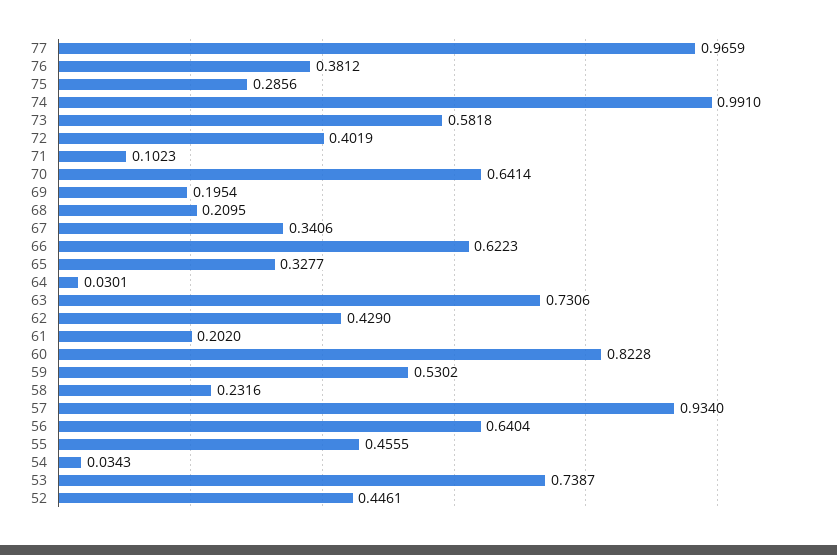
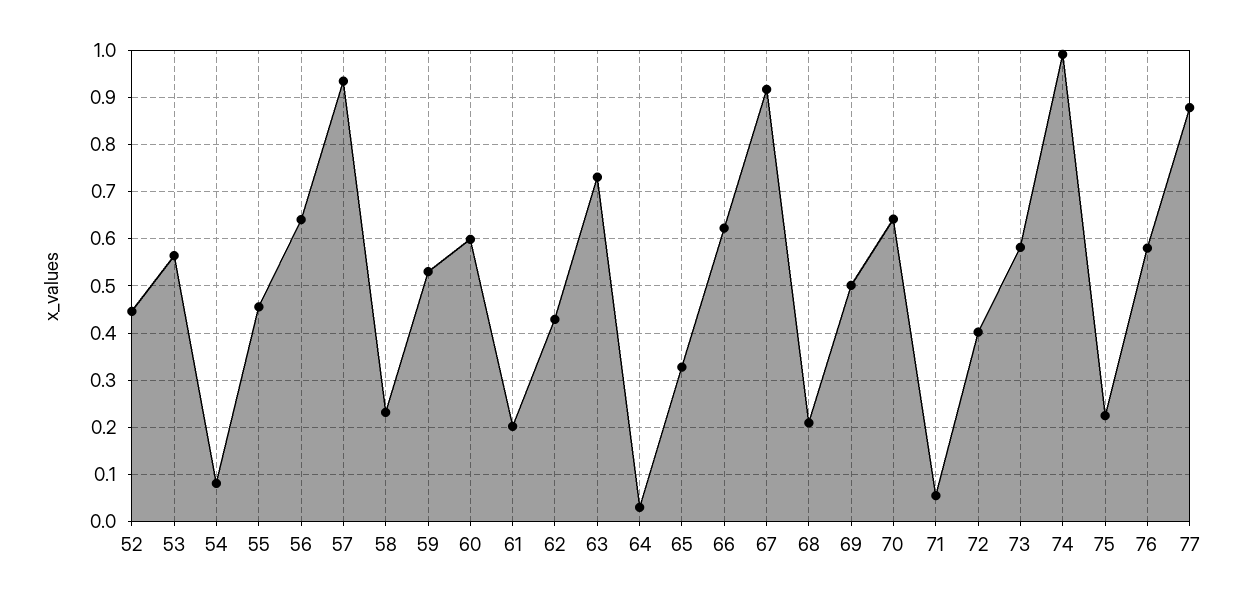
77: 0.9659 -> 0.88
76: 0.3812 -> 0.58
75: 0.2856 -> 0.22
71: 0.1023 -> 0.06
69: 0.1954 -> 0.5
67: 0.3406 -> 0.92
60: 0.8228 -> 0.6
54: 0.0343 -> 0.08
53: 0.7387 -> 0.56

